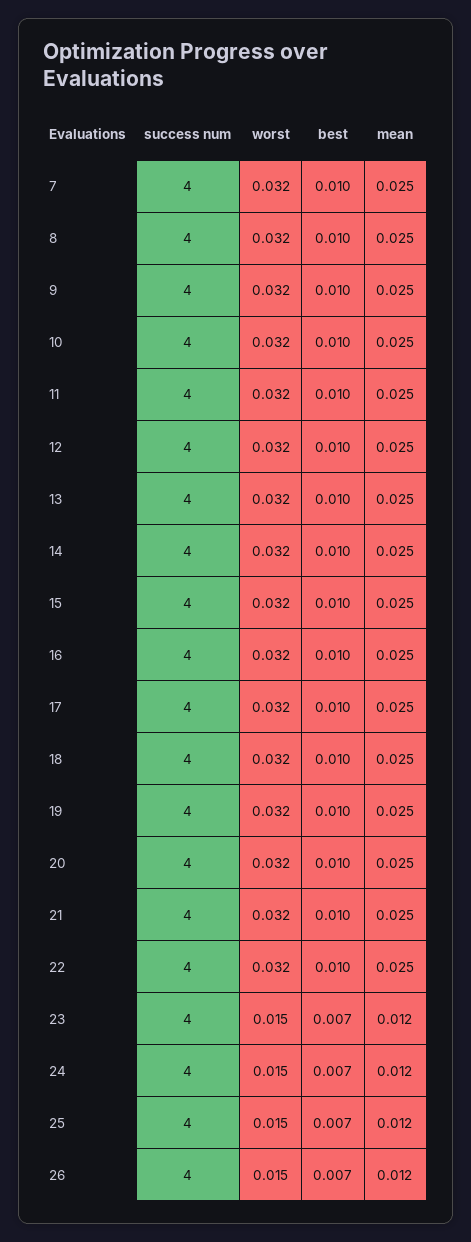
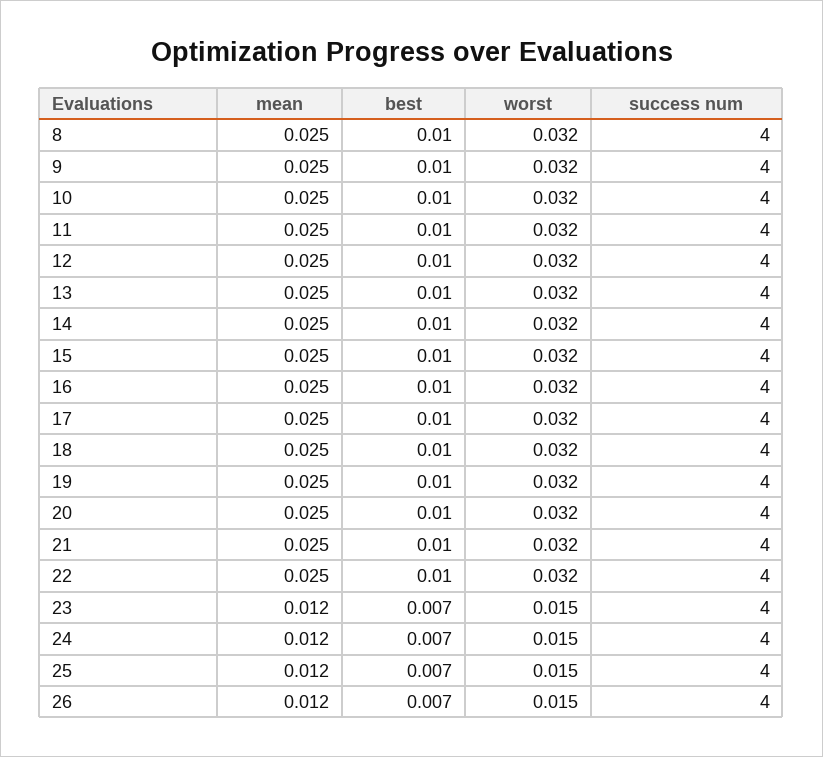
success num, 7: 4 -> none
worst, 7: 0.032 -> none
best, 7: 0.01 -> none
mean, 7: 0.025 -> none

